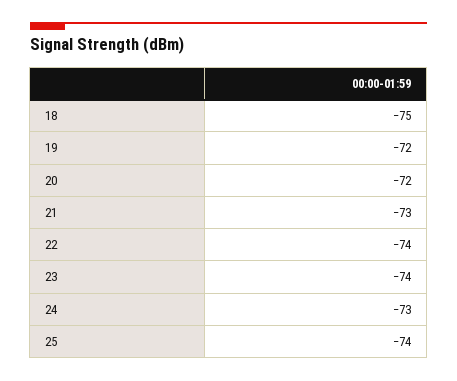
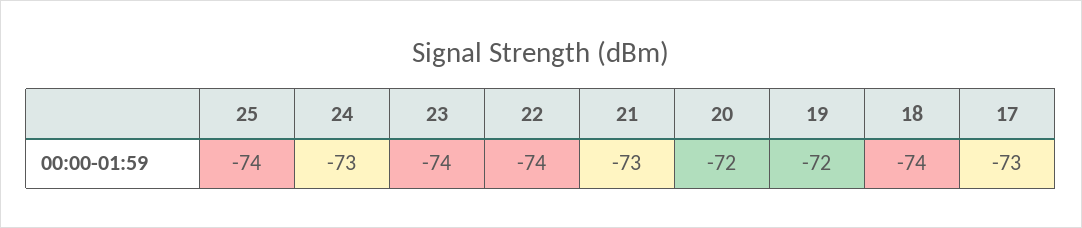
18: -75 -> -74
17: none -> -73

